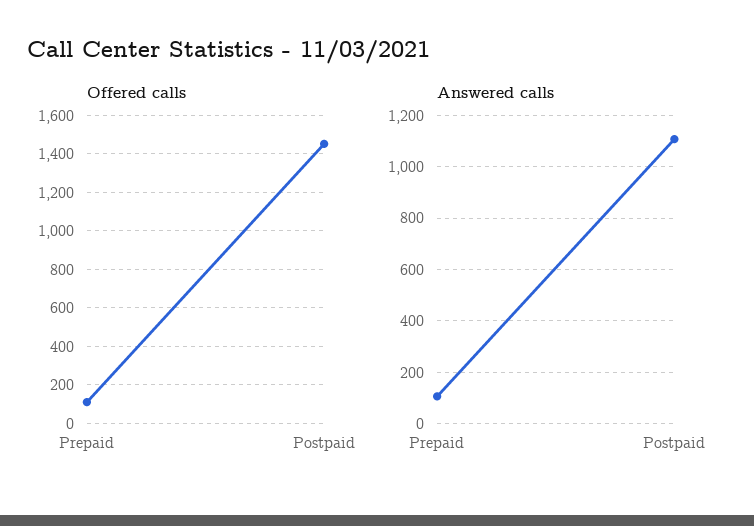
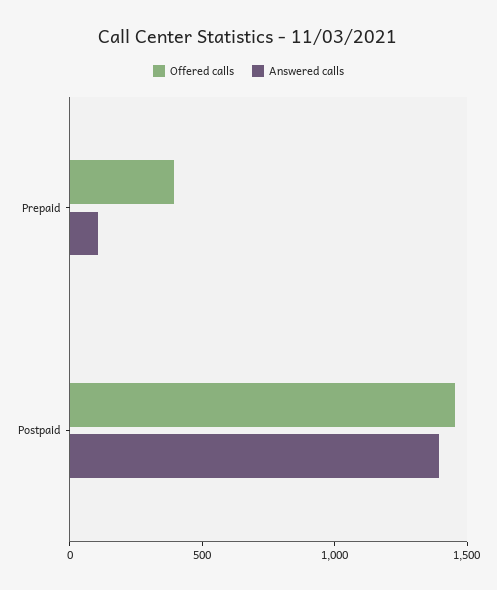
Offered calls, Prepaid: 100 -> 400
Answered calls, Postpaid: 1100 -> 1400

